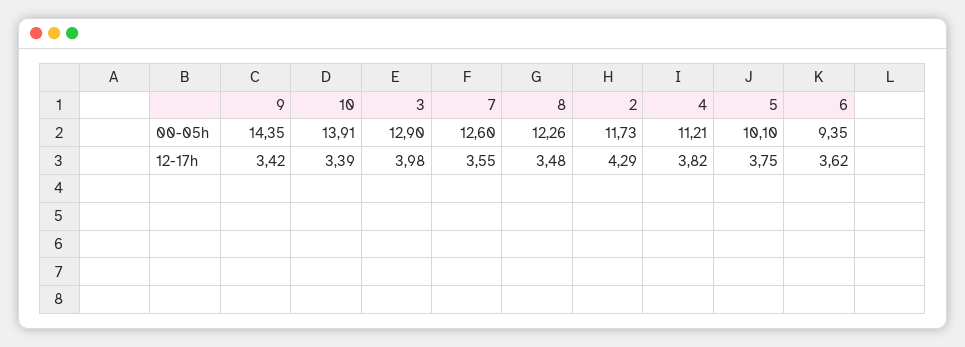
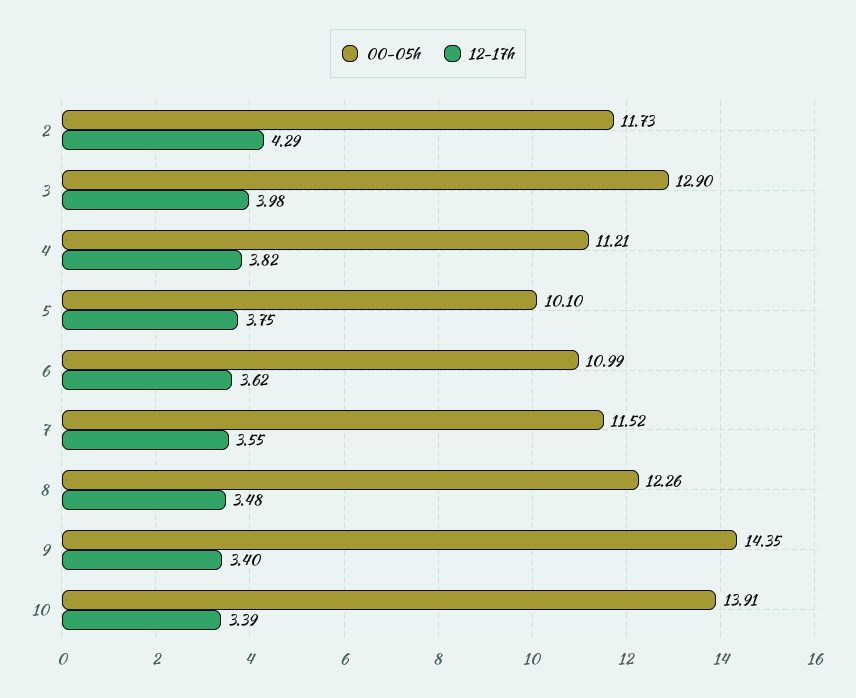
00-05h, 7: 12.6 -> 11.52
00-05h, 6: 9.35 -> 10.99
12-17h, 9: 3.42 -> 3.4

